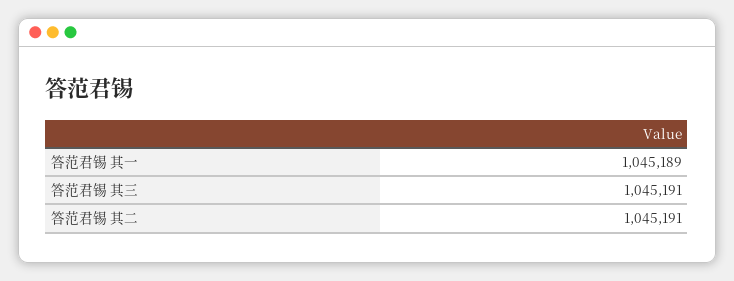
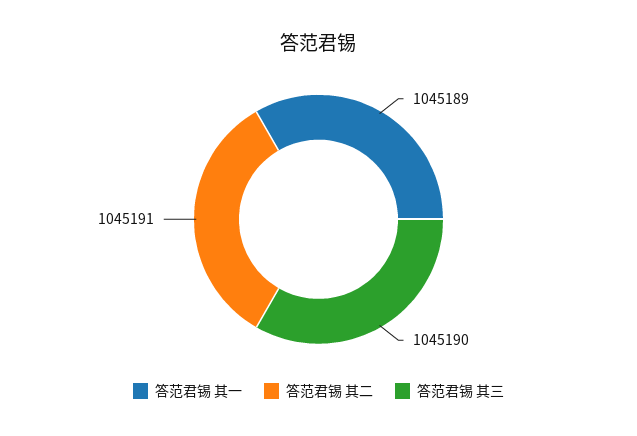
答范君锡 其三: 1045191 -> 1045190

